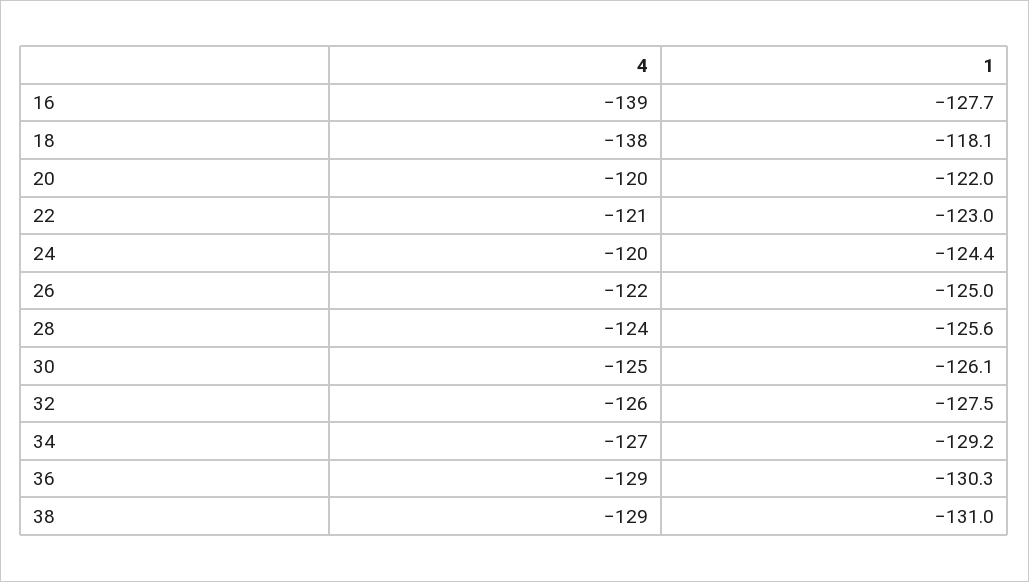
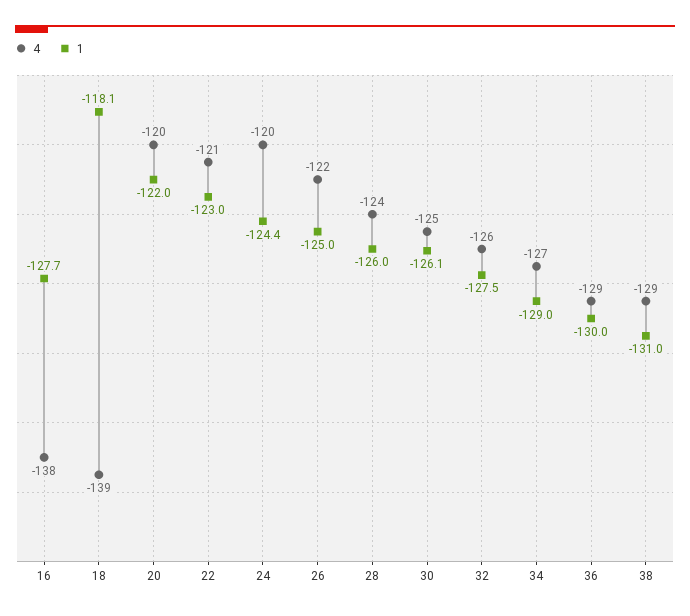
4, 16: -139 -> -138
4, 18: -138 -> -139
1, 28: -125.6 -> -126
1, 34: -129.2 -> -129
1, 36: -130.3 -> -130

